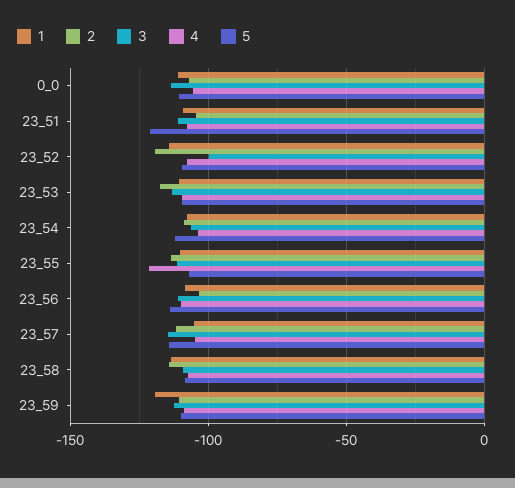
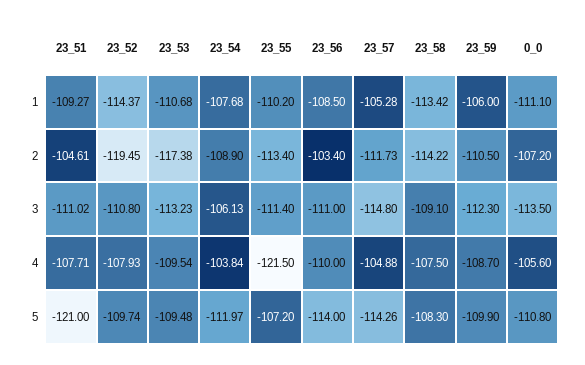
3, 23_52: -100 -> -110.8
1, 23_59: -120 -> -106

